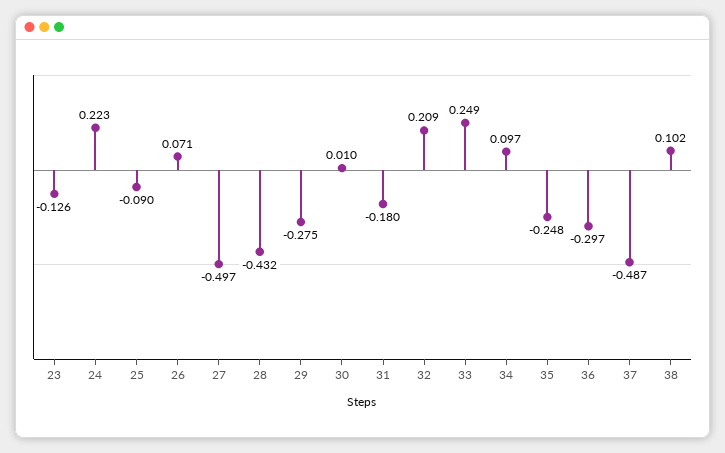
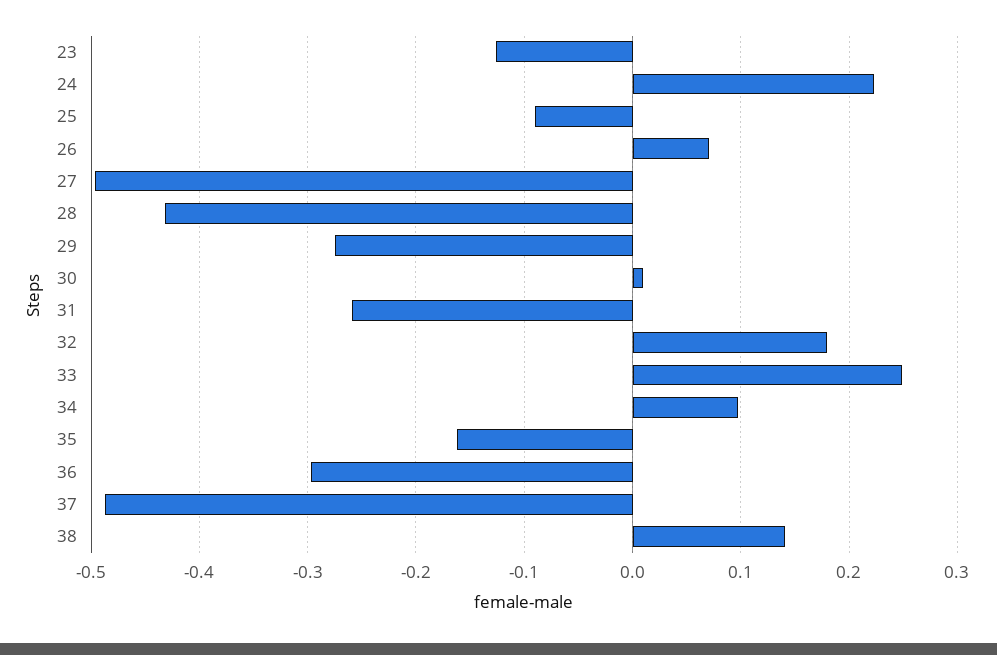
31: -0.18 -> -0.26
32: 0.209 -> 0.18
35: -0.248 -> -0.16
38: 0.102 -> 0.14

